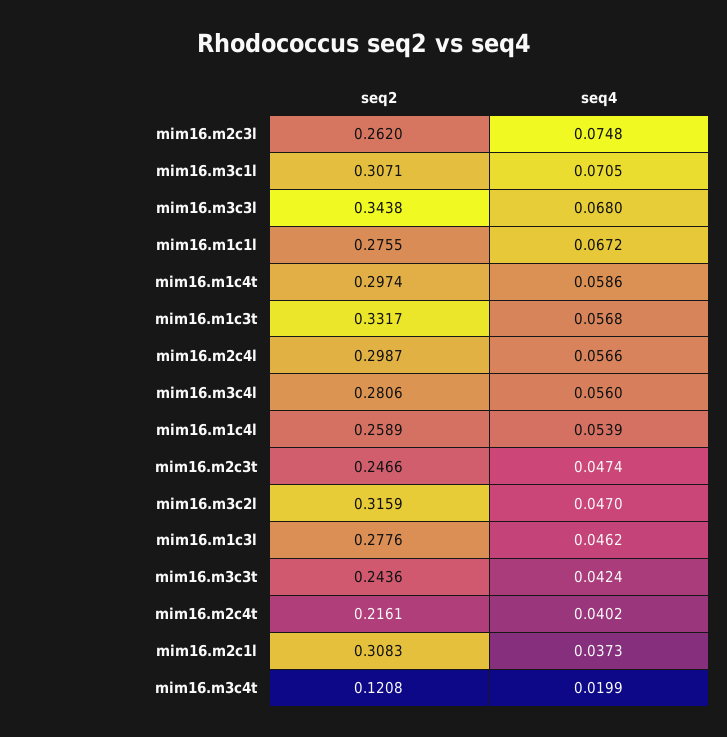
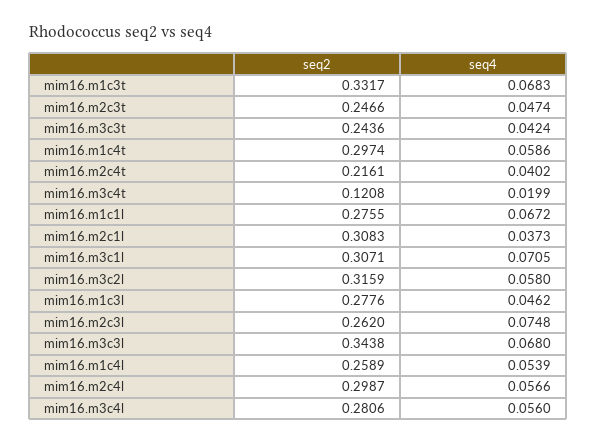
seq4, mim16.m1c3t: 0.0568 -> 0.0683
seq4, mim16.m3c2l: 0.047 -> 0.058

